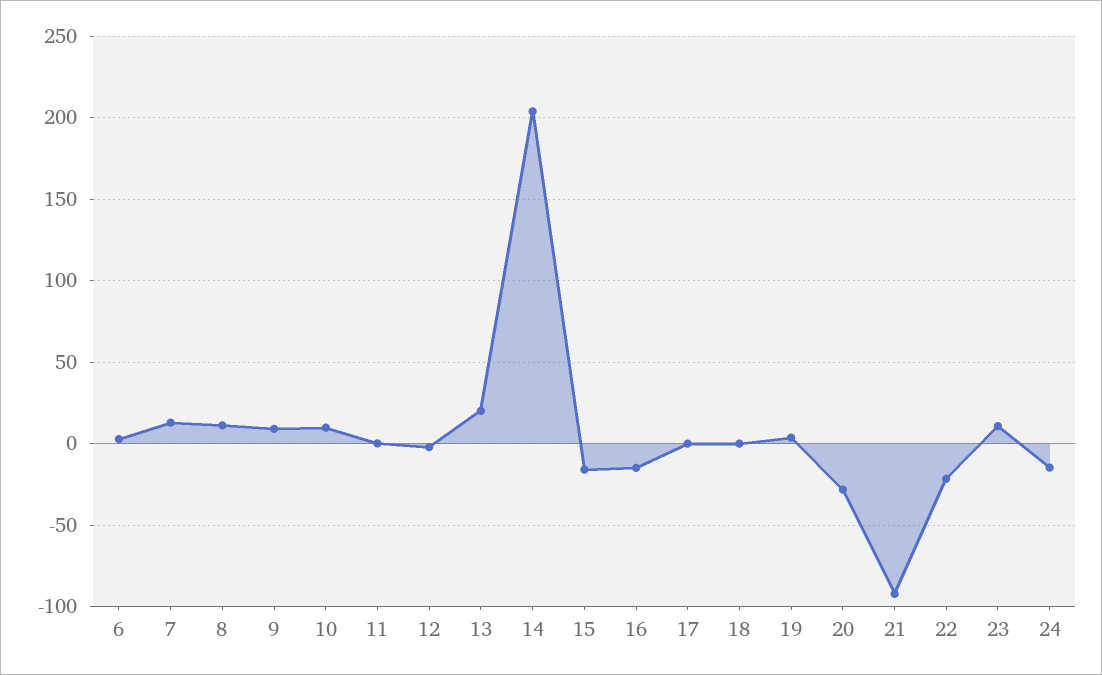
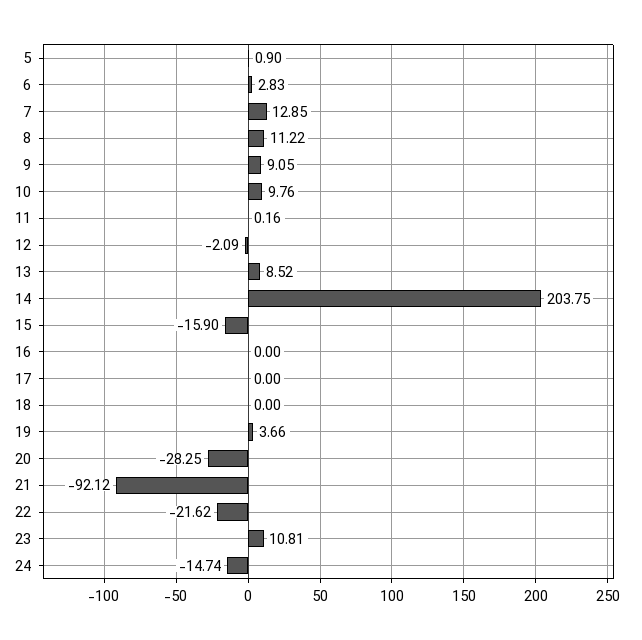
13: 20 -> 8.52
16: -15 -> 0
5: none -> 0.9

